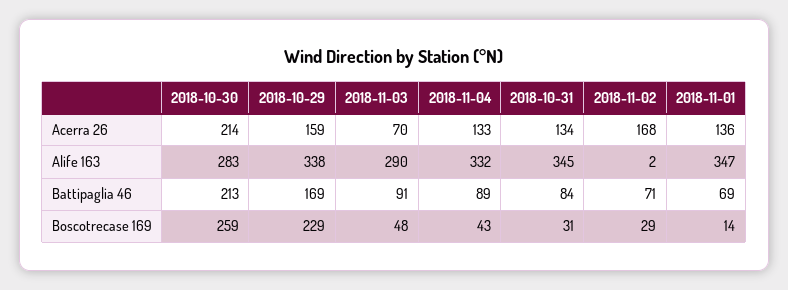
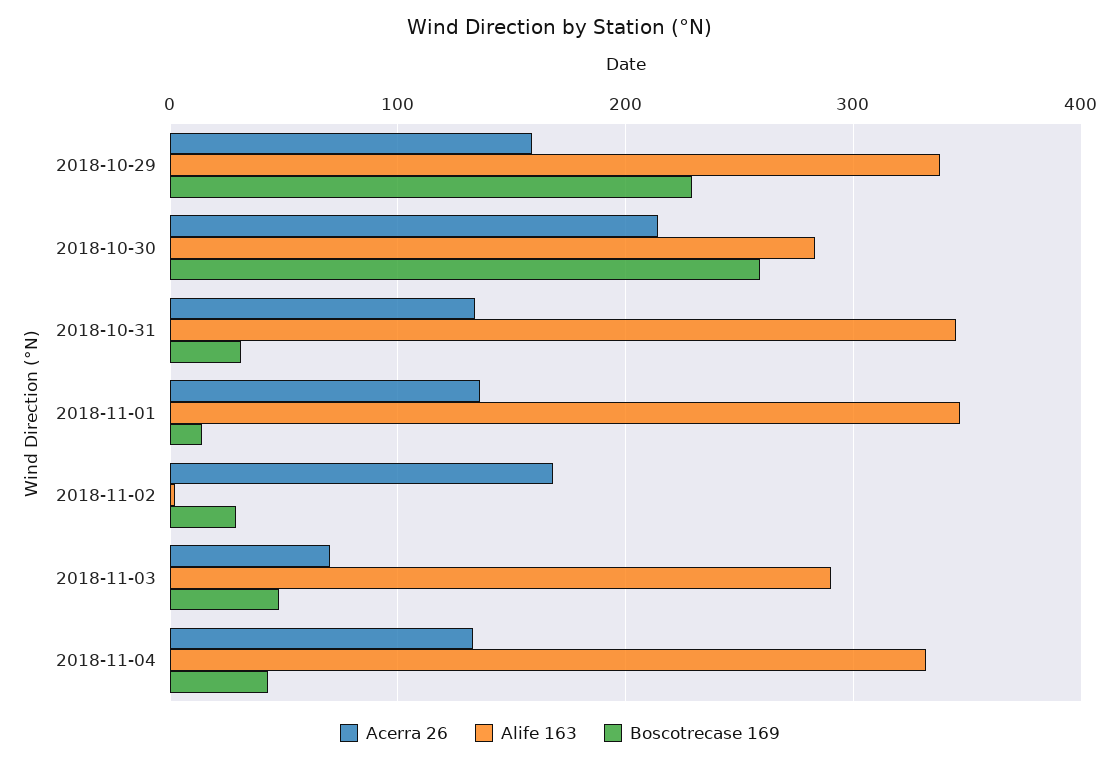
Battipaglia 46, 2018-10-30: 213 -> none
Battipaglia 46, 2018-10-29: 169 -> none
Battipaglia 46, 2018-11-03: 91 -> none
Battipaglia 46, 2018-11-04: 89 -> none
Battipaglia 46, 2018-10-31: 84 -> none
Battipaglia 46, 2018-11-02: 71 -> none
Battipaglia 46, 2018-11-01: 69 -> none

